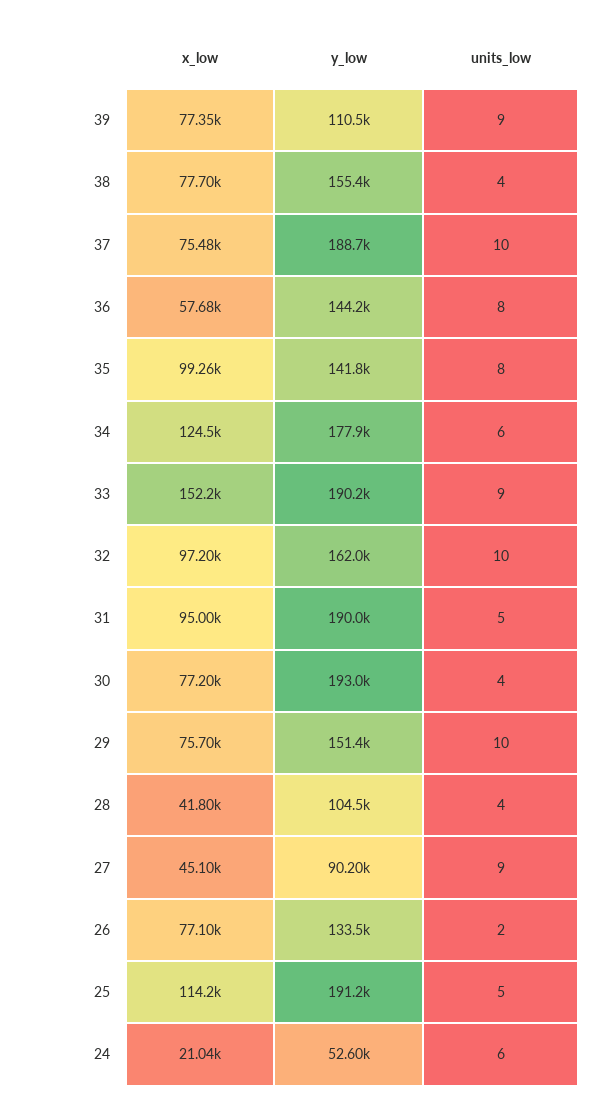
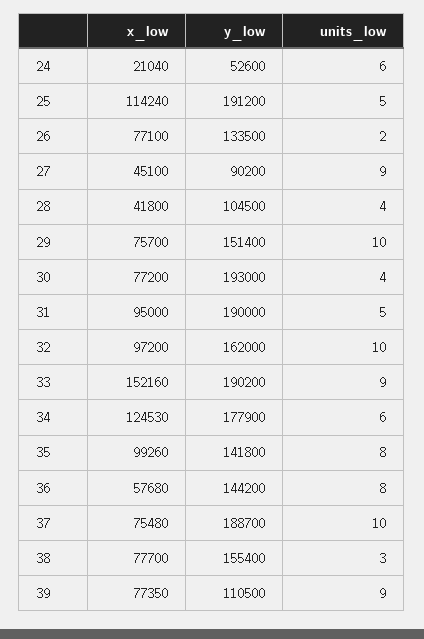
units_low, 38: 4 -> 3

